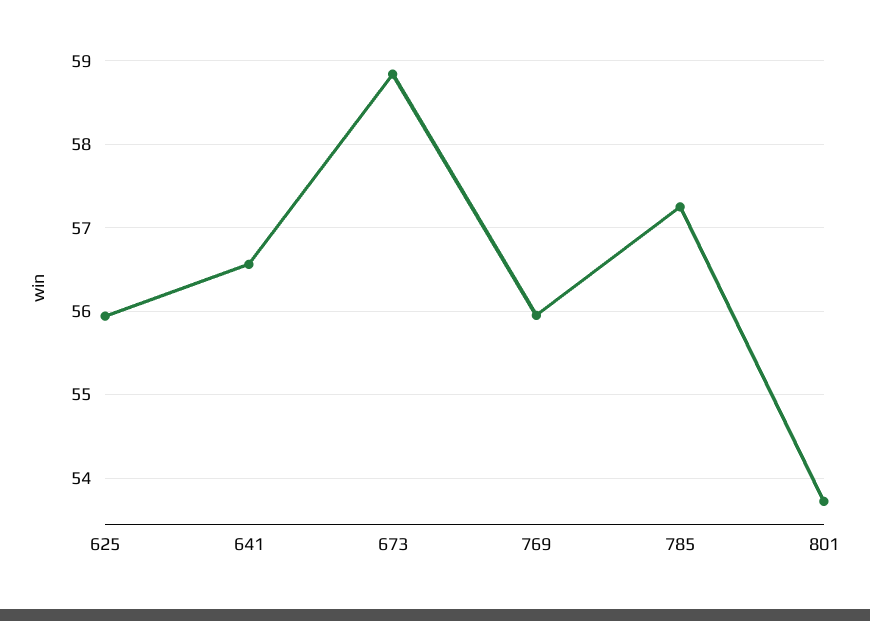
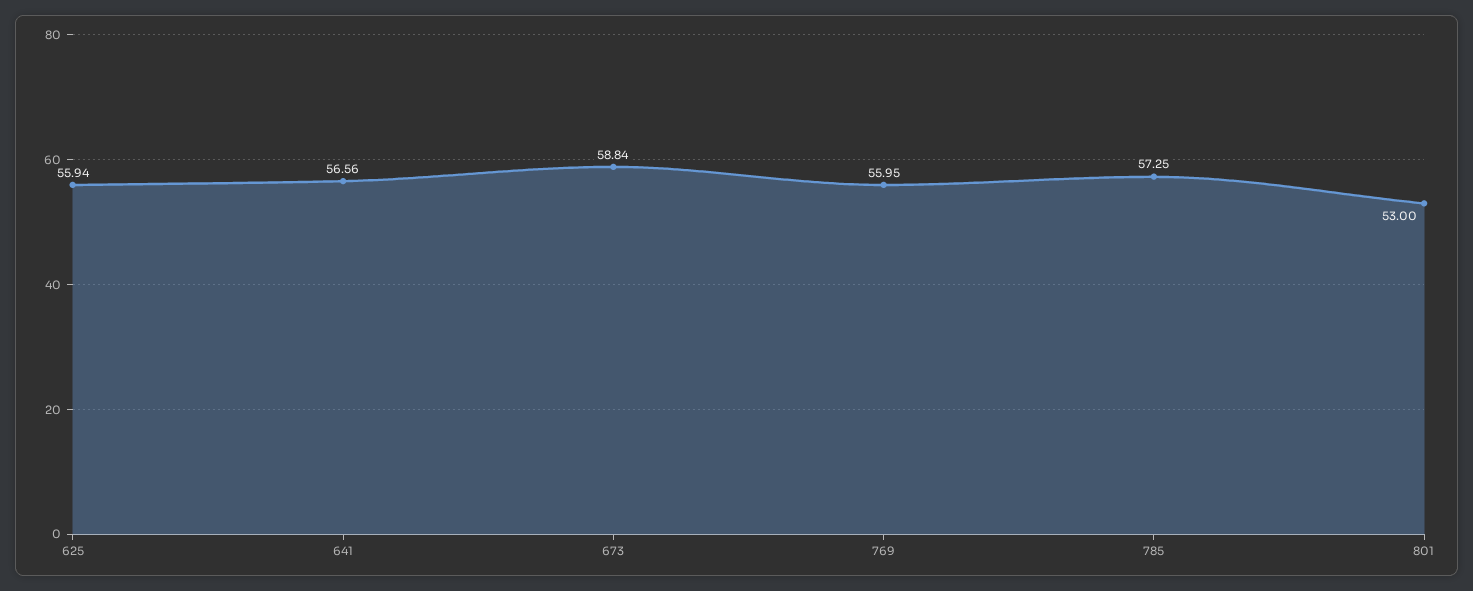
801: 53.7 -> 53

